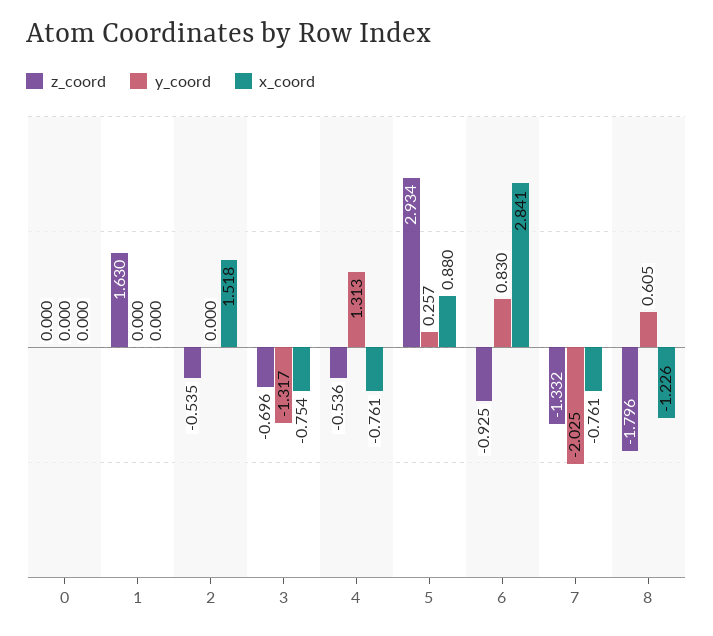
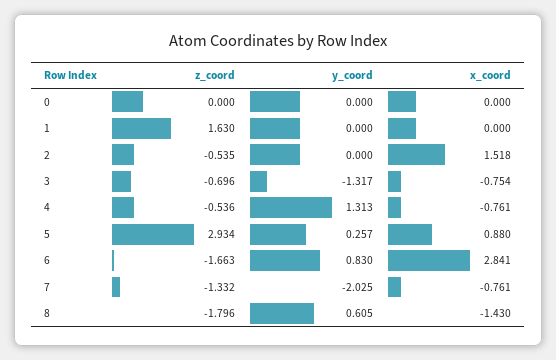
z_coord, 6: -0.925 -> -1.663
x_coord, 8: -1.226 -> -1.43

